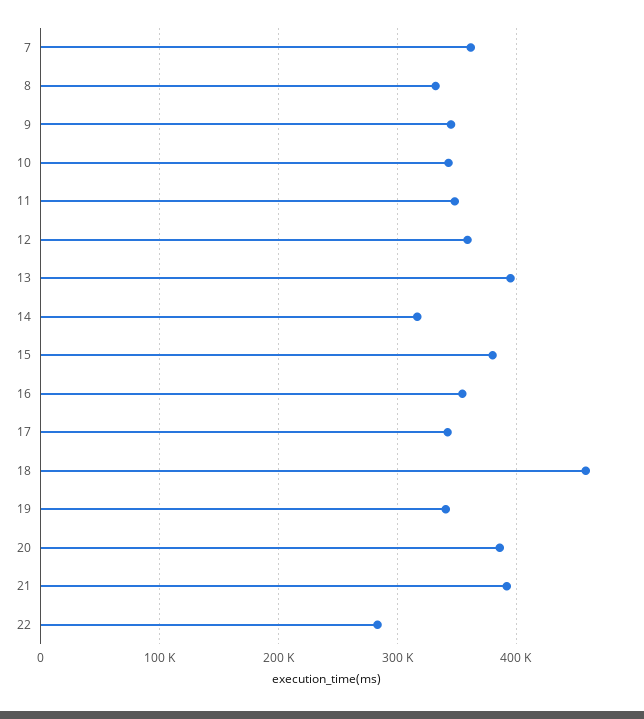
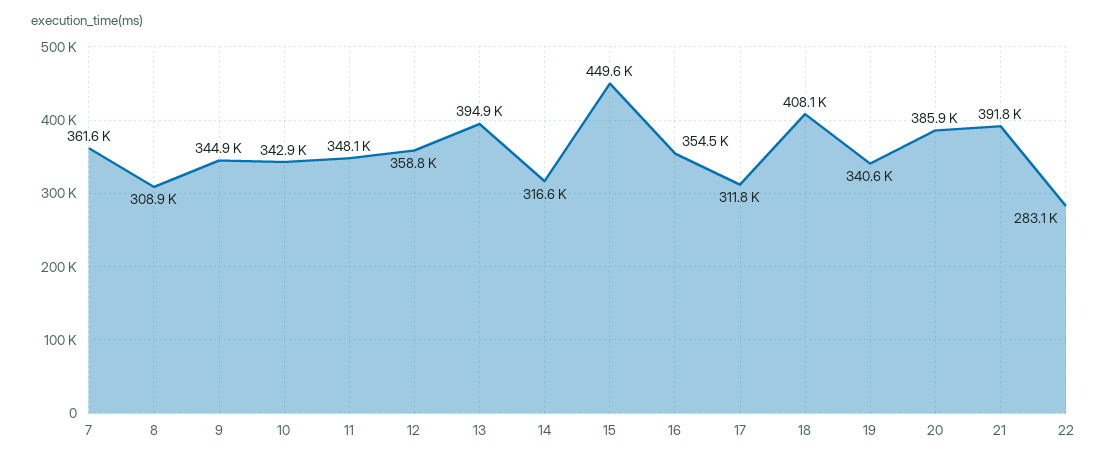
8: 330000 -> 308900
15: 380000 -> 449600
17: 340000 -> 311800
18: 460000 -> 408100

